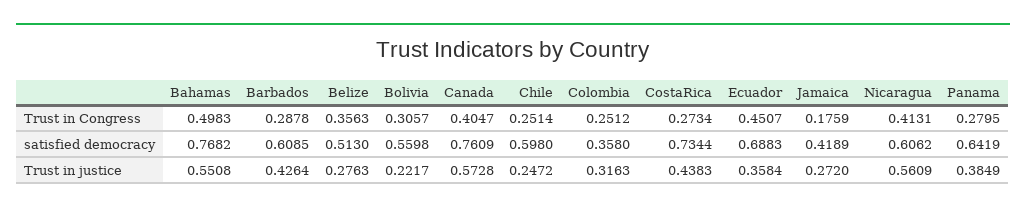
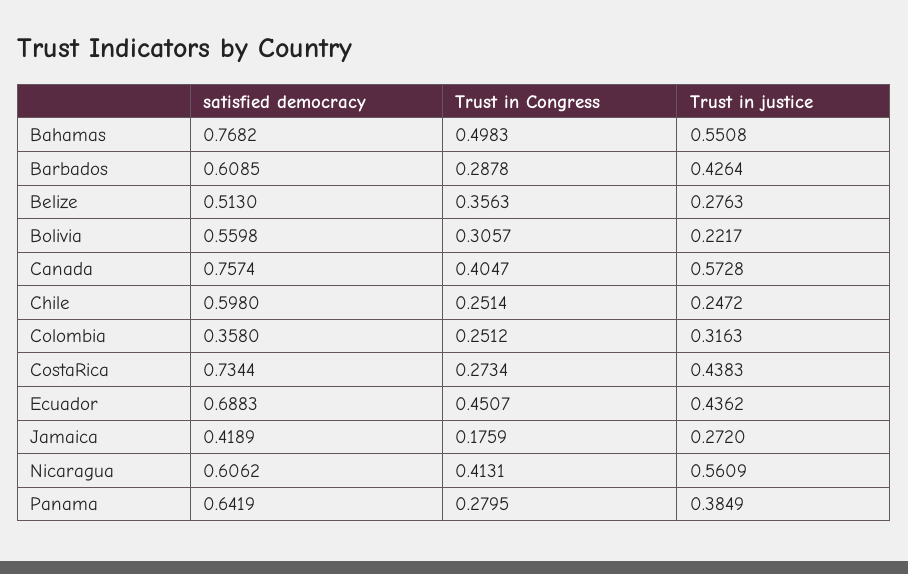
Canada, satisfied democracy: 0.7609 -> 0.7574
Ecuador, Trust in justice: 0.3584 -> 0.4362

